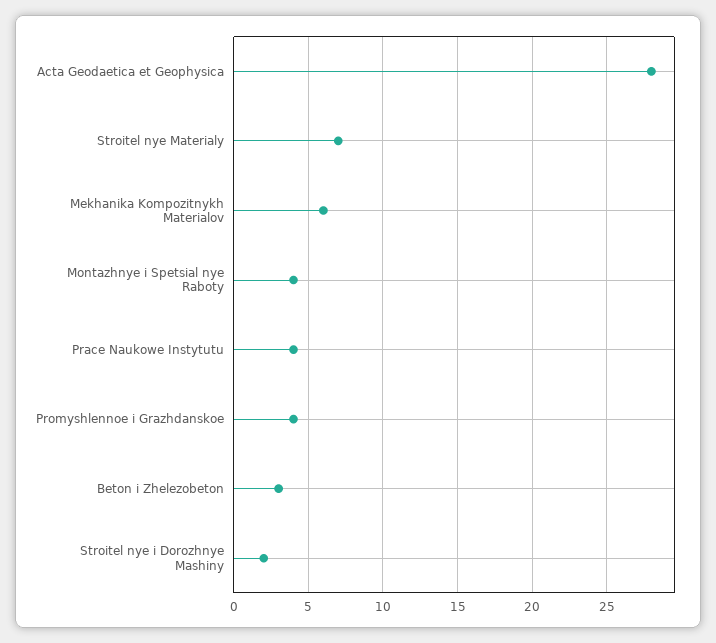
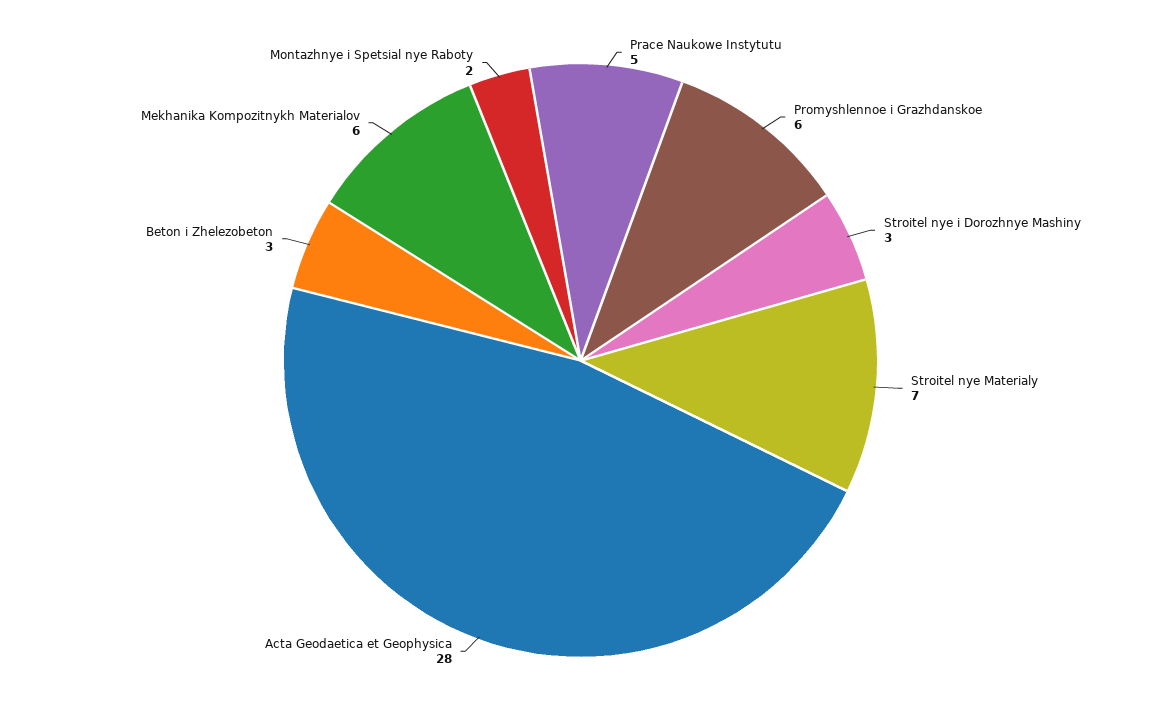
Montazhnye i Spetsial nye Raboty: 4 -> 2
Prace Naukowe Instytutu: 4 -> 5
Promyshlennoe i Grazhdanskoe: 4 -> 6
Stroitel nye i Dorozhnye Mashiny: 2 -> 3

